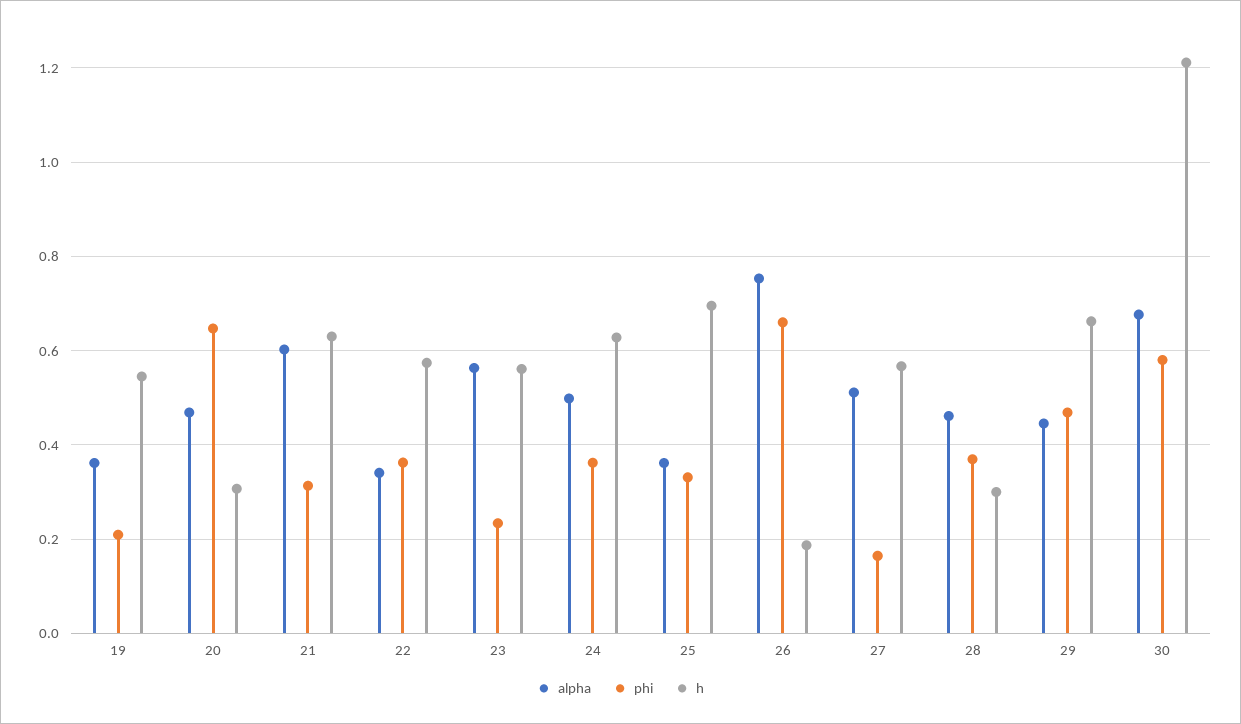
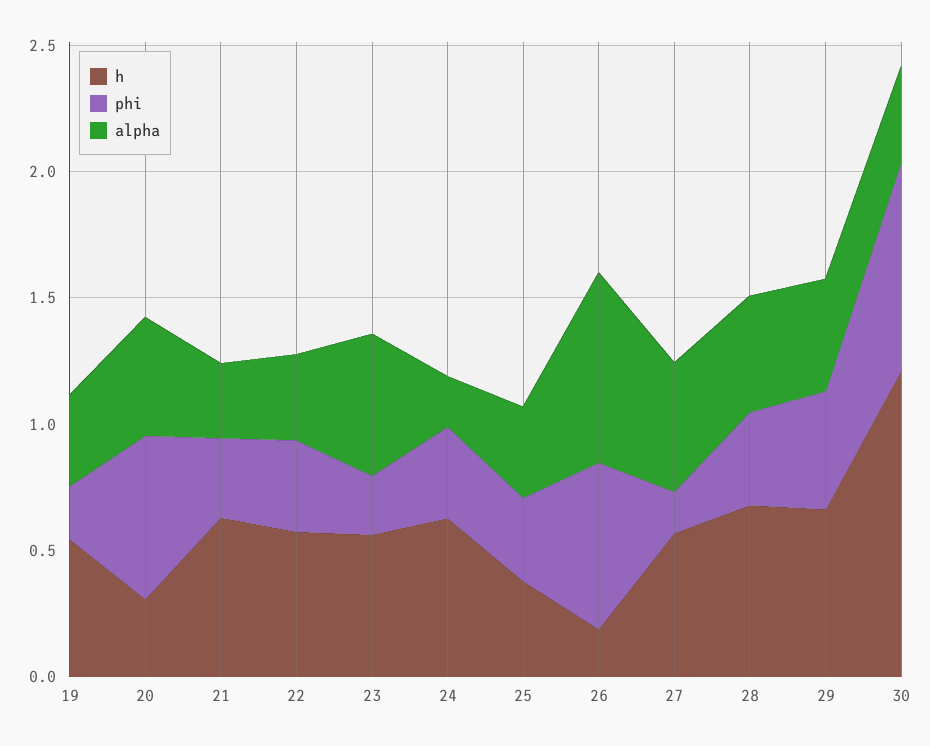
alpha, 21: 0.6 -> 0.3
alpha, 24: 0.5 -> 0.2
h, 25: 0.7 -> 0.4
h, 28: 0.3 -> 0.7
alpha, 30: 0.68 -> 0.4
phi, 30: 0.58 -> 0.8

